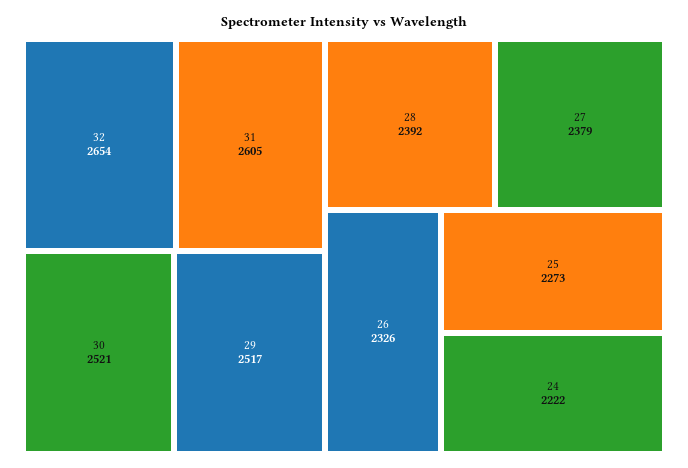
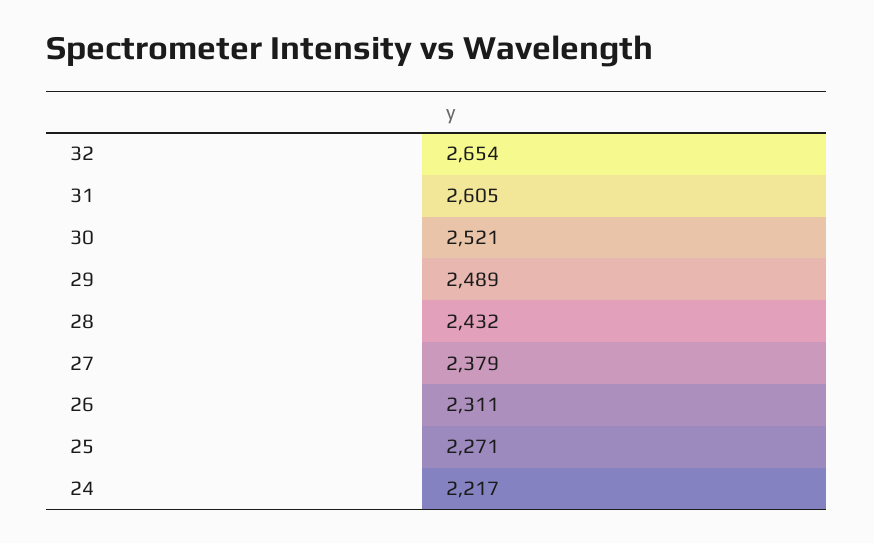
29: 2517 -> 2489
28: 2392 -> 2432
26: 2326 -> 2311
25: 2273 -> 2271
24: 2222 -> 2217

